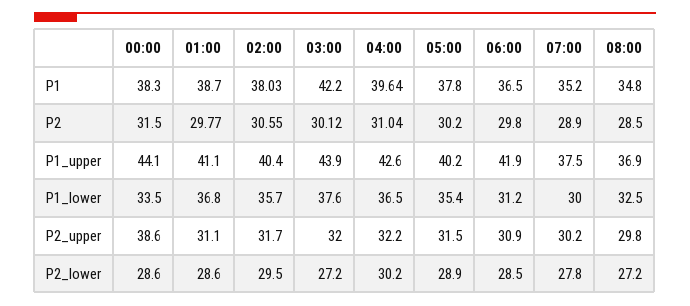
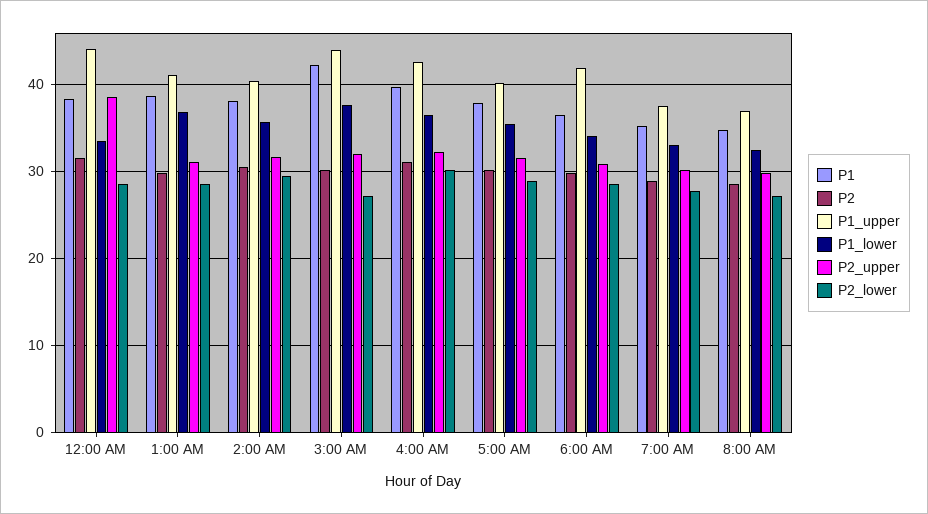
P1_lower, 06:00: 31.2 -> 34
P1_lower, 07:00: 30 -> 33

